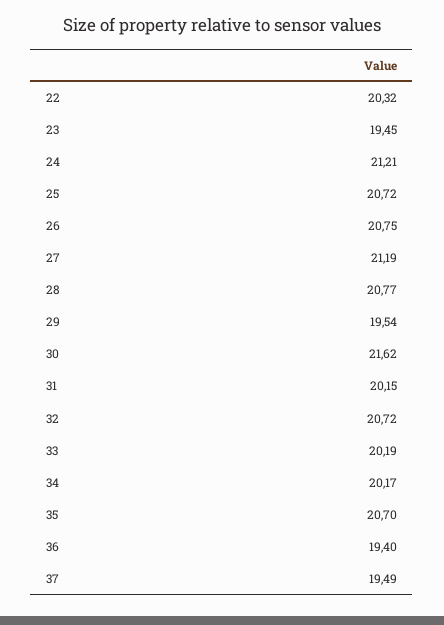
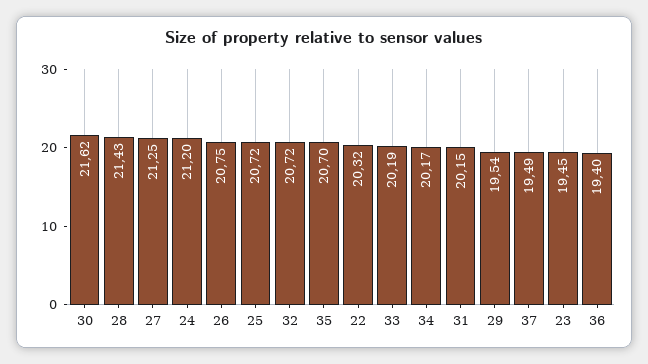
24: 21.21 -> 21.2
27: 21.19 -> 21.25
28: 20.77 -> 21.43

